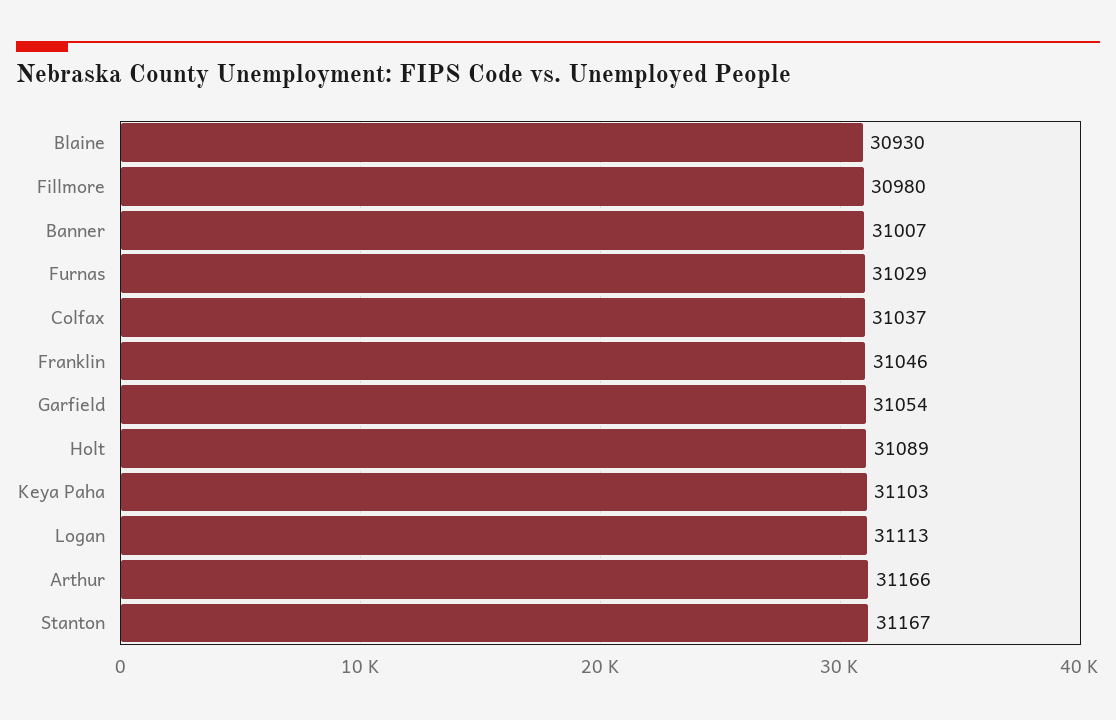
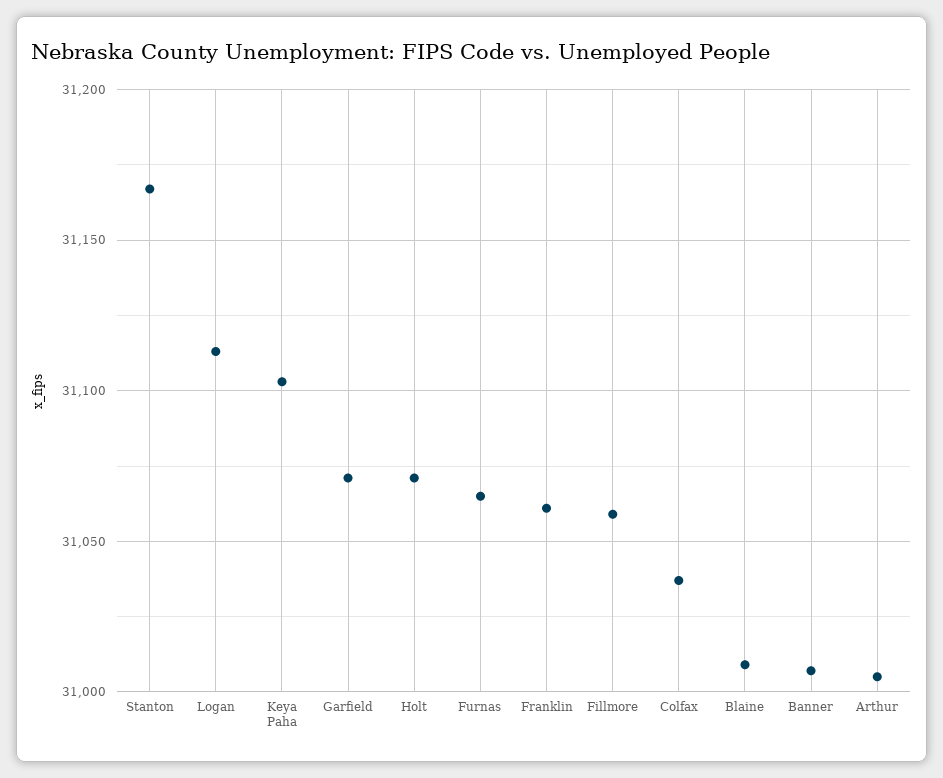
Blaine: 30930 -> 31010
Fillmore: 30980 -> 31060
Furnas: 31029 -> 31065
Franklin: 31046 -> 31060
Garfield: 31054 -> 31070
Holt: 31089 -> 31070
Arthur: 31166 -> 31005

